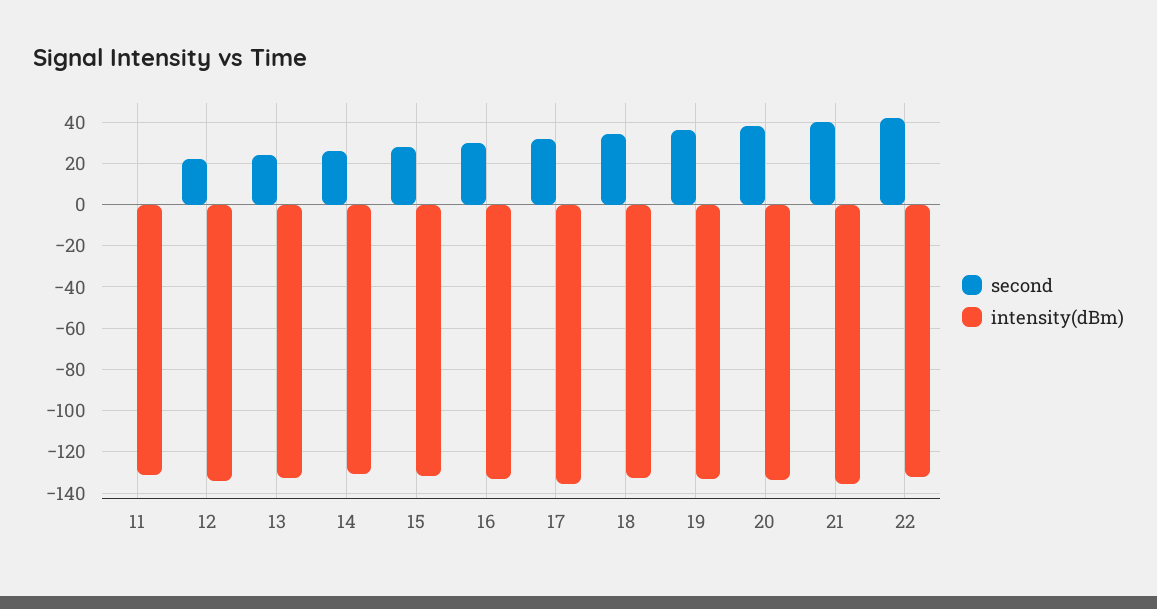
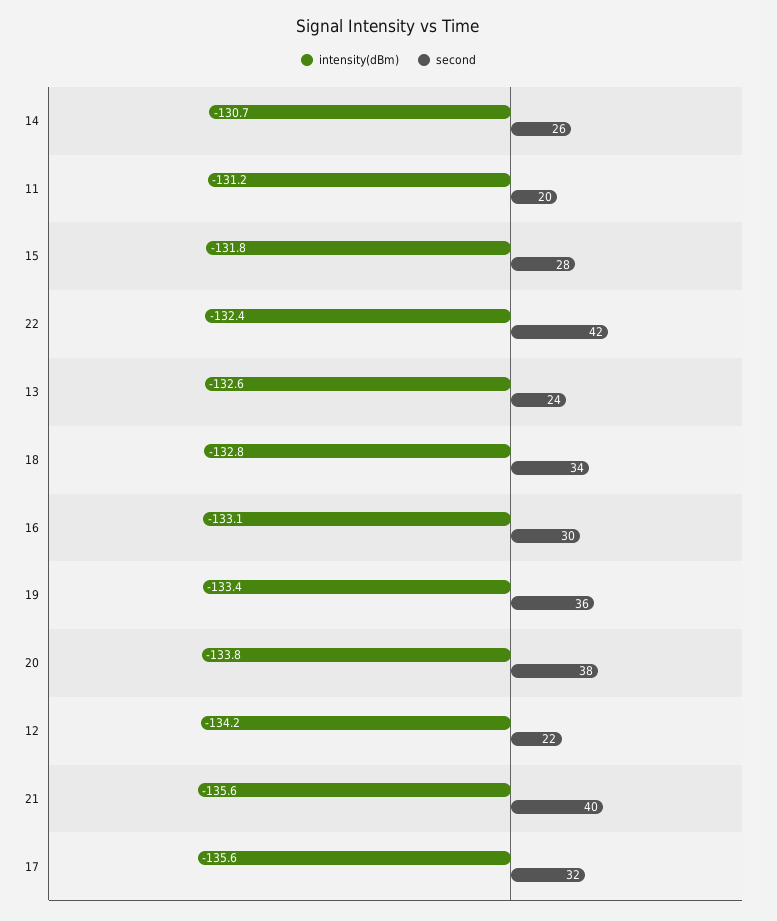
second, 11: 0 -> 20

